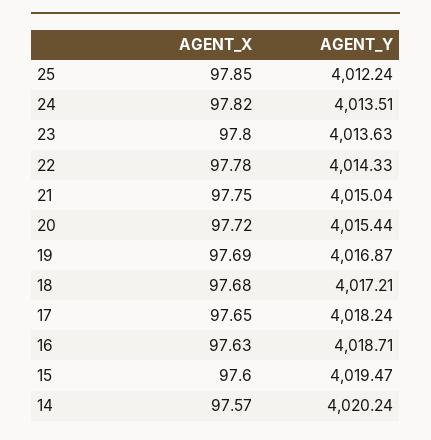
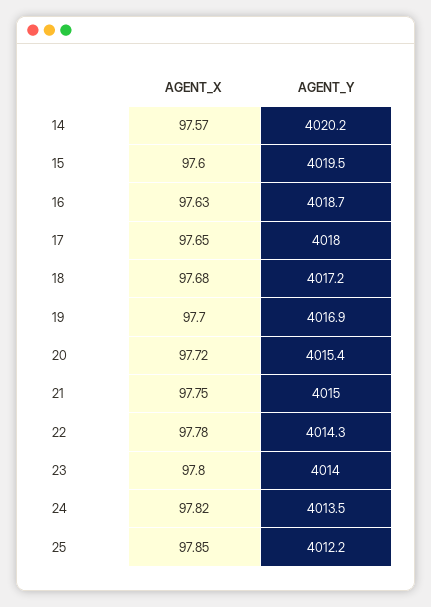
AGENT_Y, 23: 4013.63 -> 4014
AGENT_X, 19: 97.69 -> 97.7
AGENT_Y, 17: 4018.24 -> 4018

